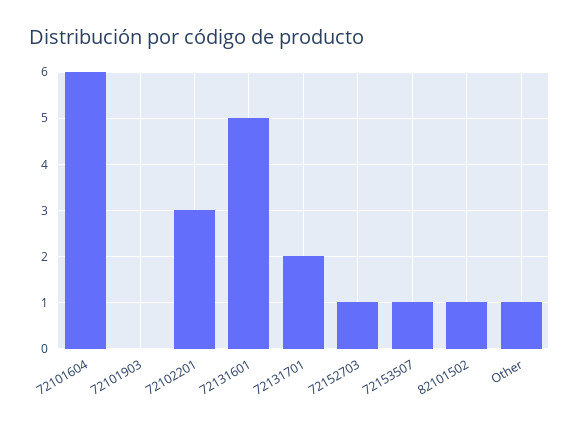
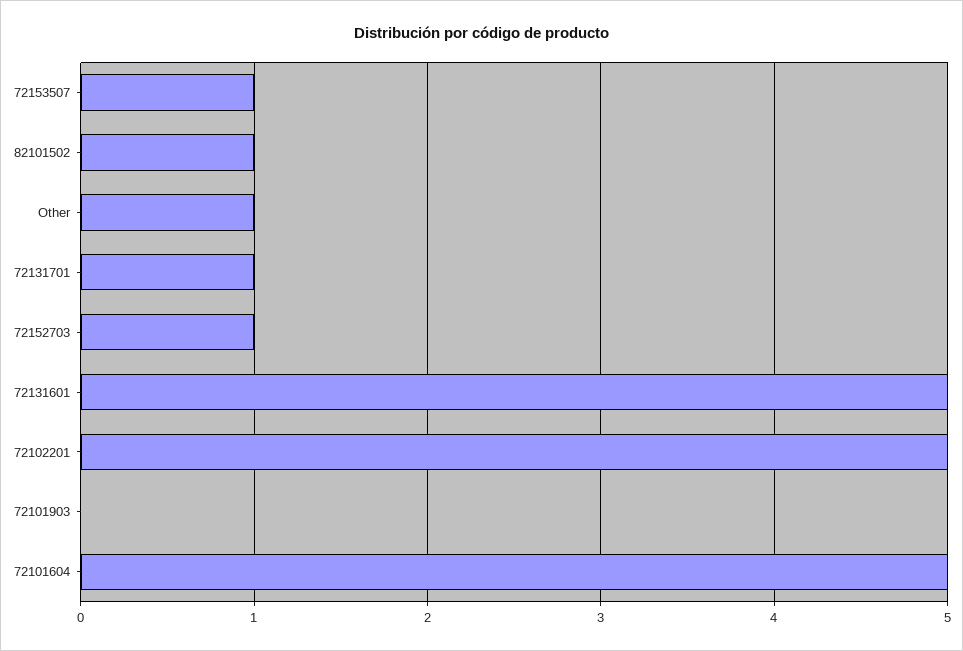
72101604: 6 -> 5
72102201: 3 -> 5
72131701: 2 -> 1

